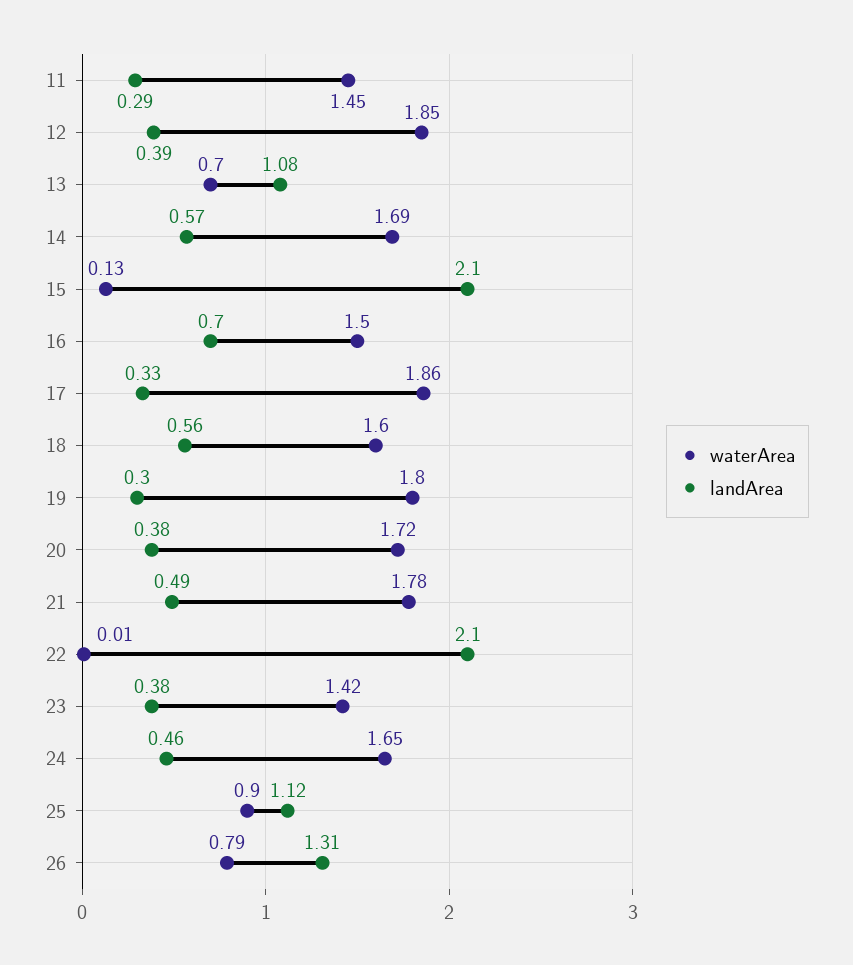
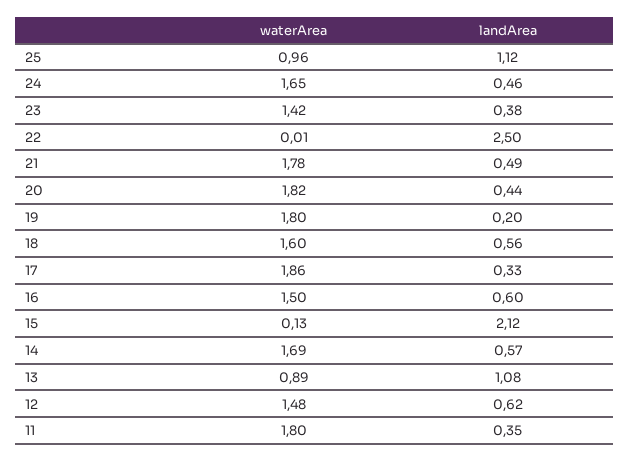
waterArea, 11: 1.45 -> 1.8
landArea, 11: 0.29 -> 0.35
waterArea, 12: 1.85 -> 1.48
landArea, 12: 0.39 -> 0.62
waterArea, 13: 0.7 -> 0.89
landArea, 15: 2.1 -> 2.12
landArea, 16: 0.7 -> 0.6
landArea, 19: 0.3 -> 0.2
waterArea, 20: 1.72 -> 1.82
landArea, 20: 0.38 -> 0.44
landArea, 22: 2.1 -> 2.5
waterArea, 25: 0.9 -> 0.96
waterArea, 26: 0.79 -> none
landArea, 26: 1.31 -> none

